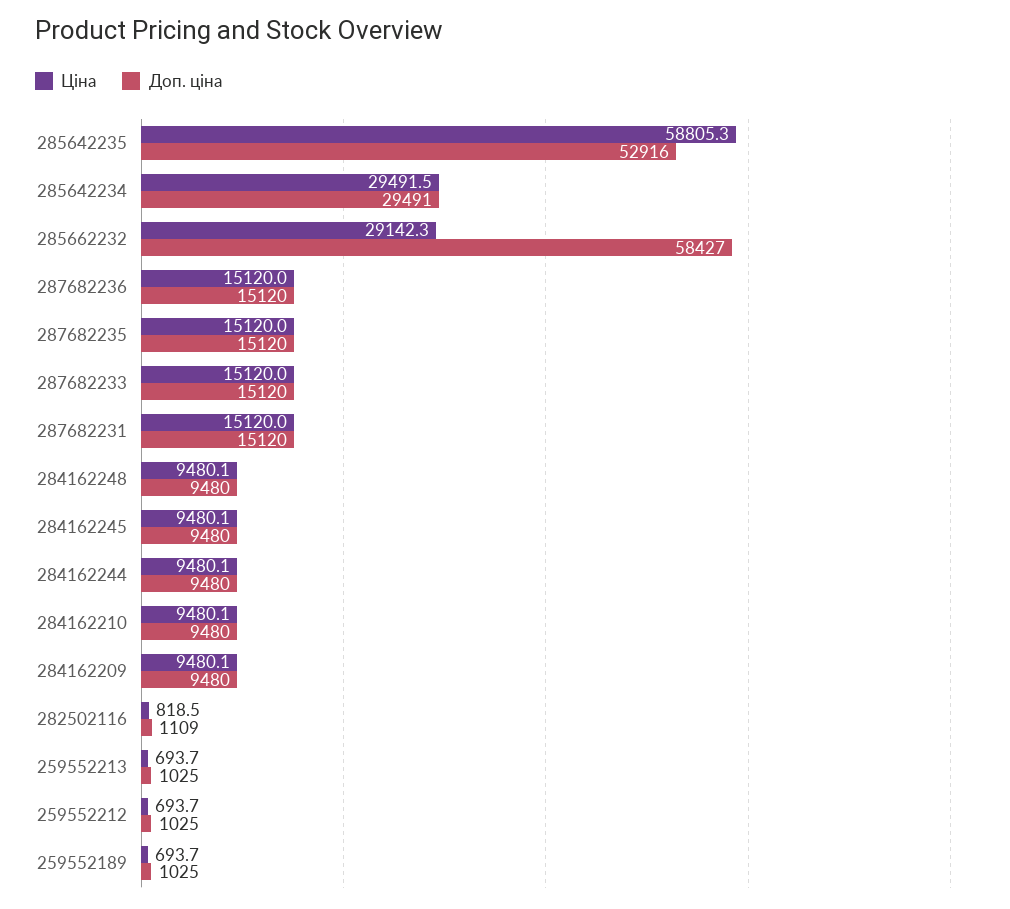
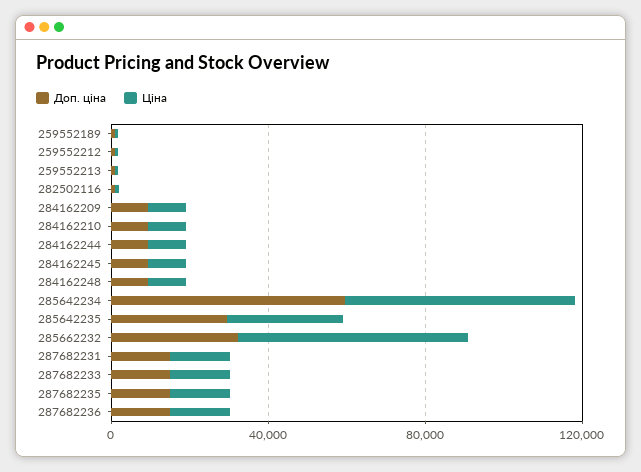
Ціна, 285642235: 58805.3 -> 30000
Доп. ціна, 285642235: 52916 -> 30000
Ціна, 285642234: 29491.5 -> 60000
Доп. ціна, 285642234: 29491 -> 60000
Ціна, 285662232: 29142.3 -> 60000
Доп. ціна, 285662232: 58427 -> 30000

